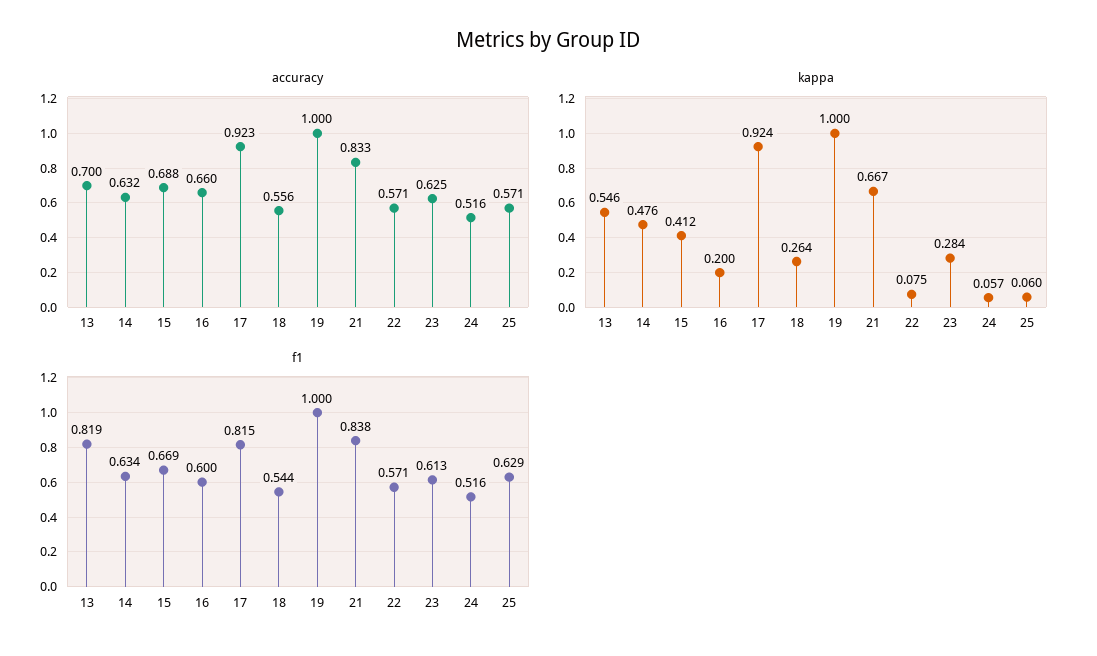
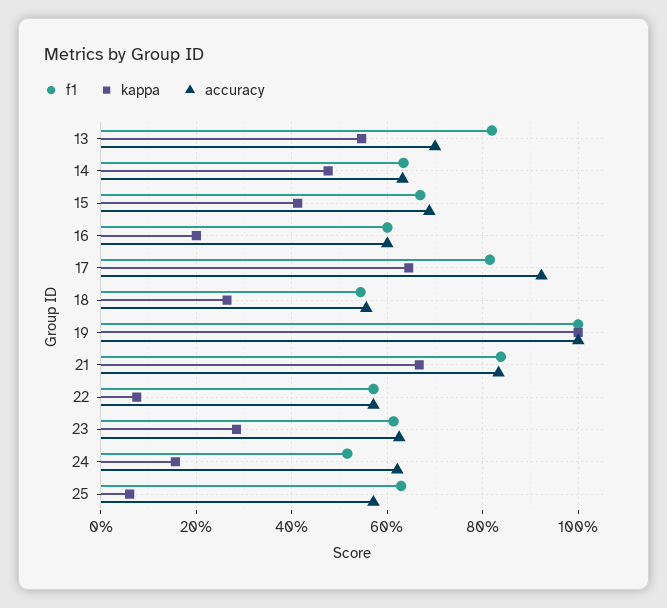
accuracy, 16: 0.66 -> 0.6
accuracy, 24: 0.516 -> 0.62
kappa, 17: 0.924 -> 0.64
kappa, 24: 0.057 -> 0.16

